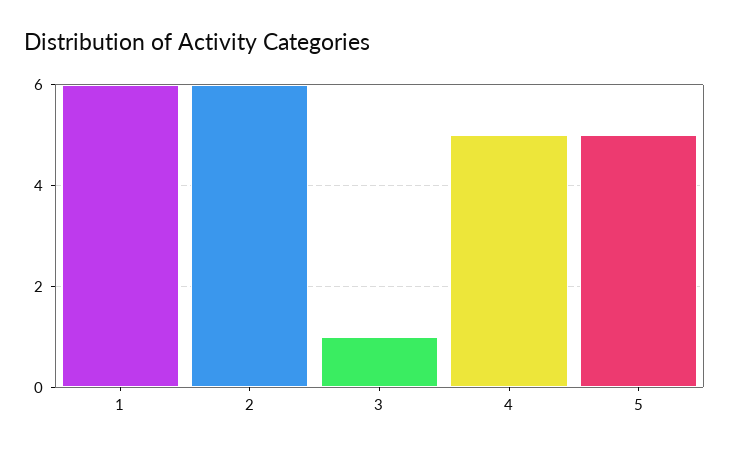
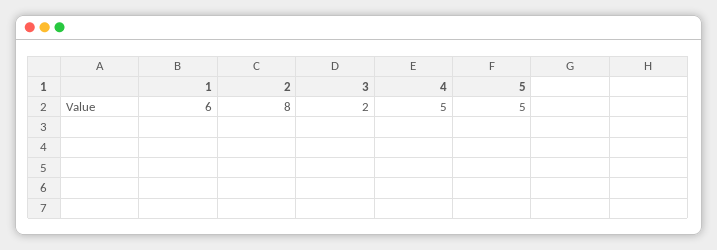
2: 6 -> 8
3: 1 -> 2

